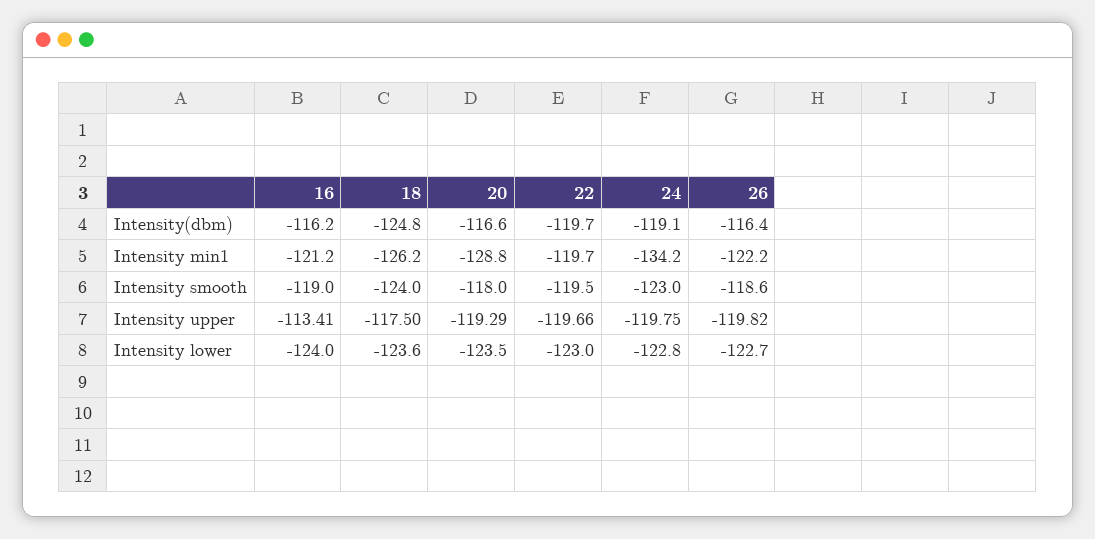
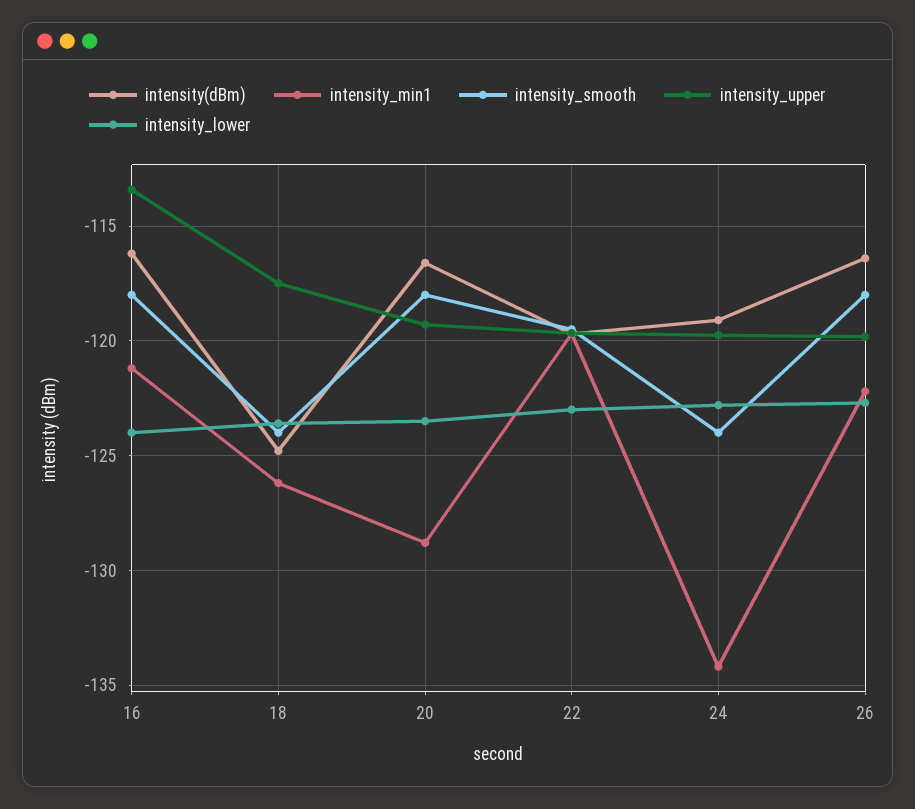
Intensity smooth, 16: -119 -> -118
Intensity smooth, 24: -123 -> -124
Intensity smooth, 26: -118.6 -> -118

